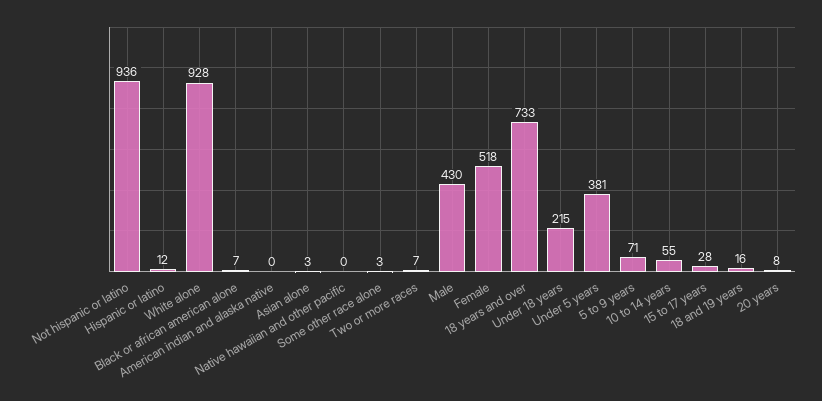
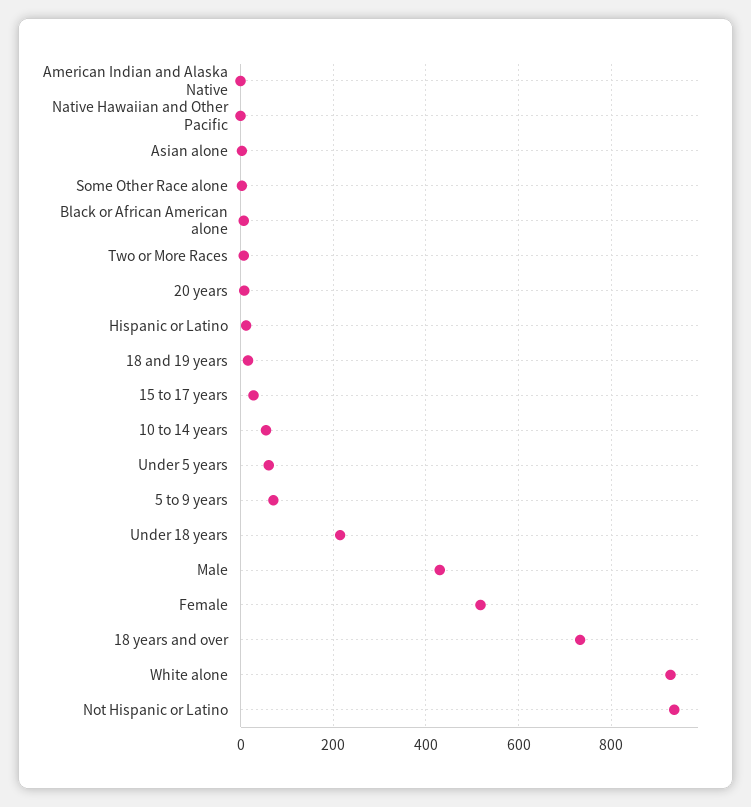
Under 5 years: 381 -> 60

